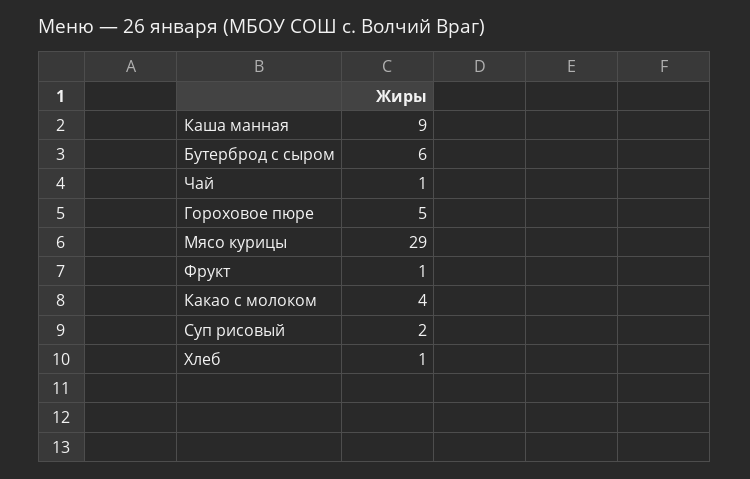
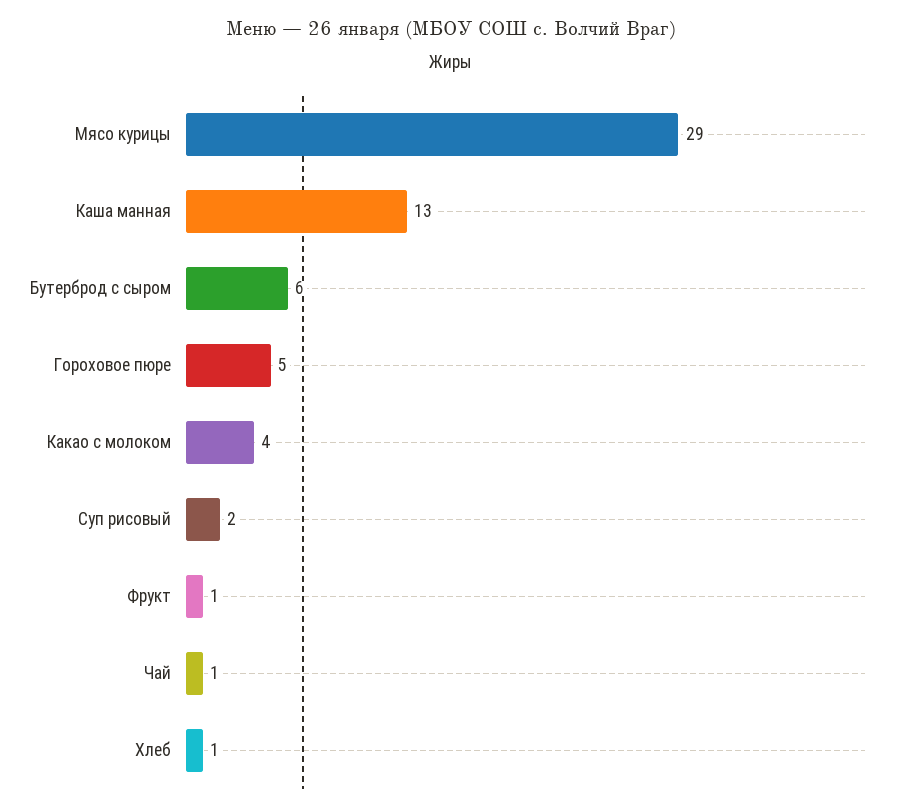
Каша манная: 9 -> 13

